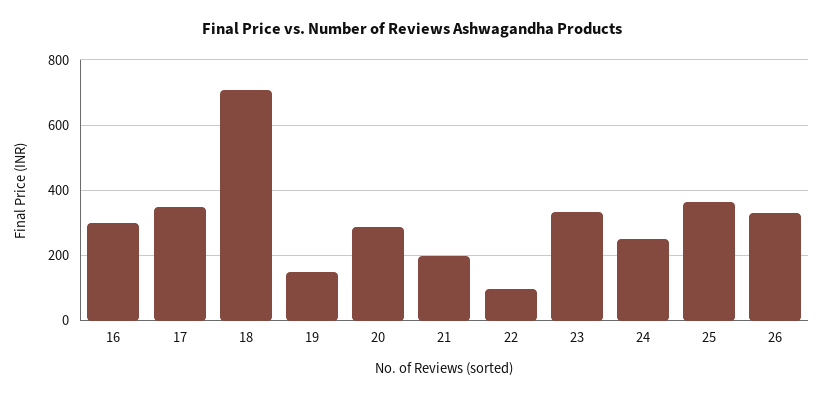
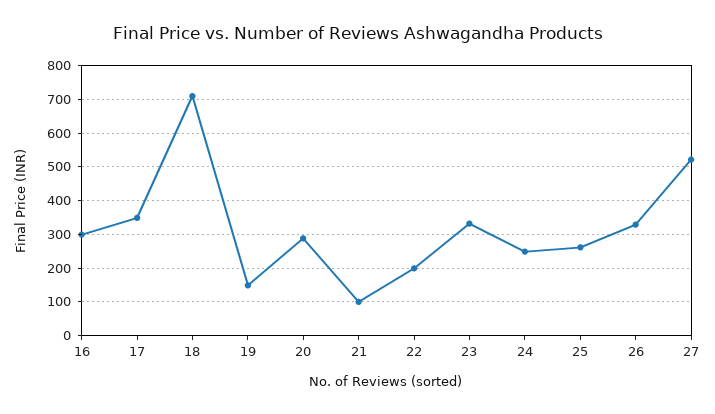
21: 200 -> 100
22: 100 -> 200
25: 360 -> 260
27: none -> 520

